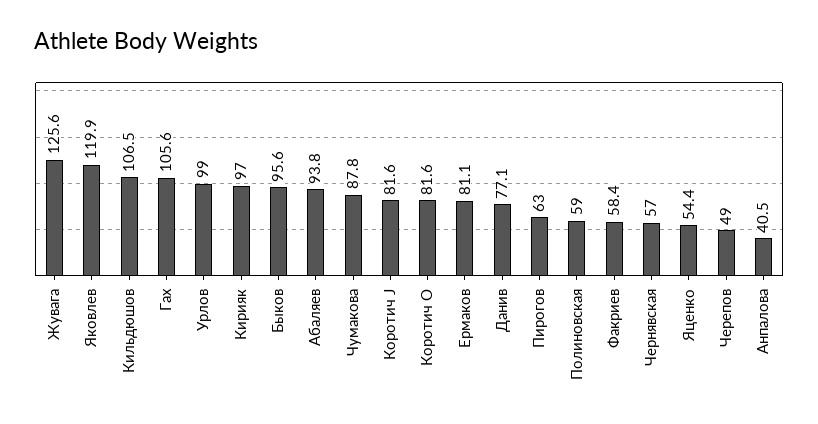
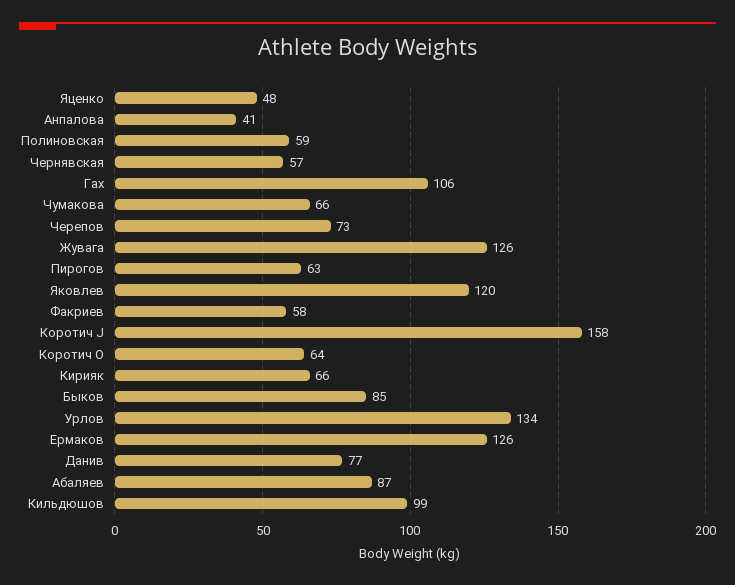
Кильдюшов: 106.5 -> 99
Урлов: 99 -> 134
Кирияк: 97 -> 66
Быков: 95.6 -> 85
Абаляев: 93.8 -> 87
Чумакова: 87.8 -> 66
Коротич J: 81.6 -> 158
Коротич O: 81.6 -> 64
Ермаков: 81.1 -> 126
Яценко: 54.4 -> 48
Черепов: 49 -> 73

